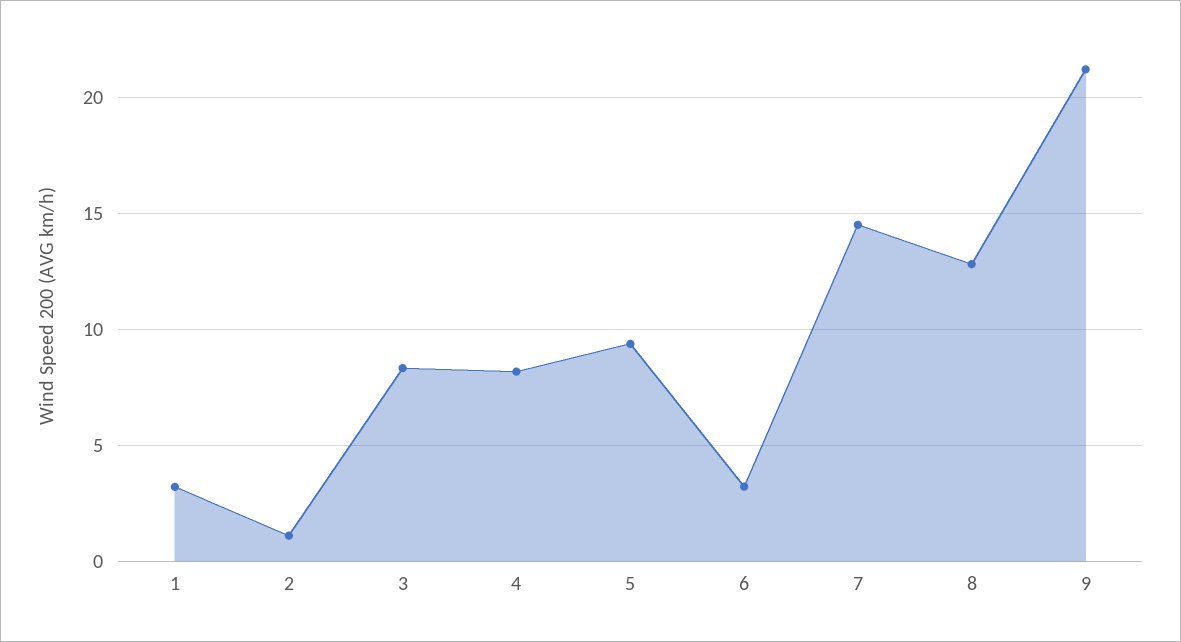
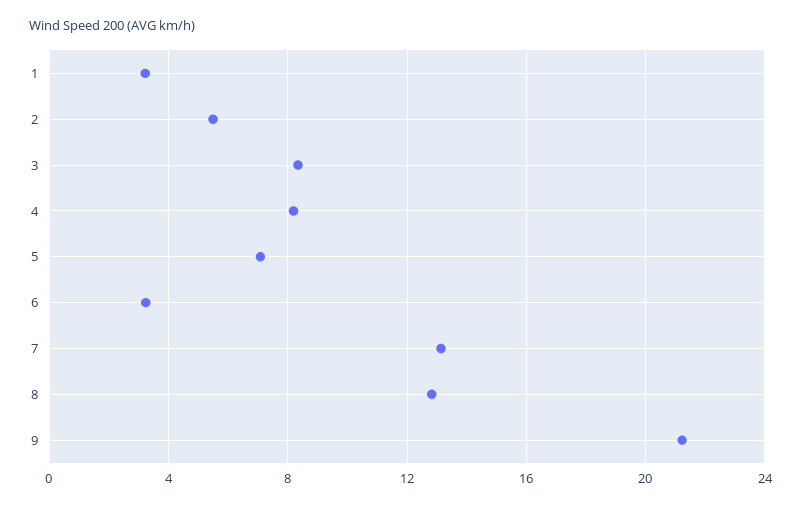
2: 1 -> 5.5
5: 9.5 -> 7
7: 14.5 -> 13

